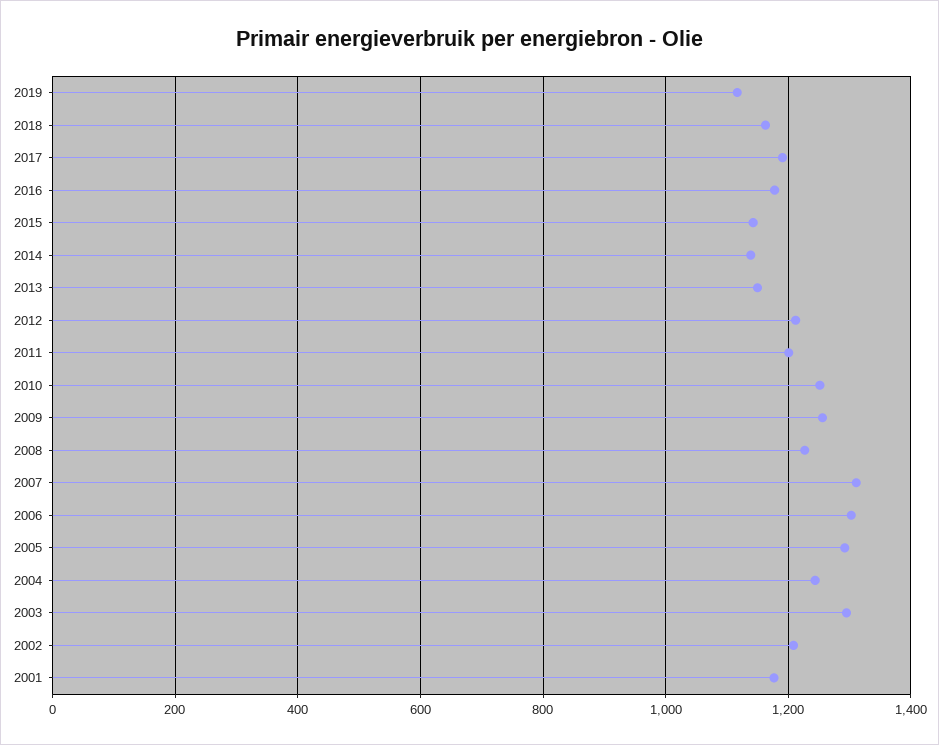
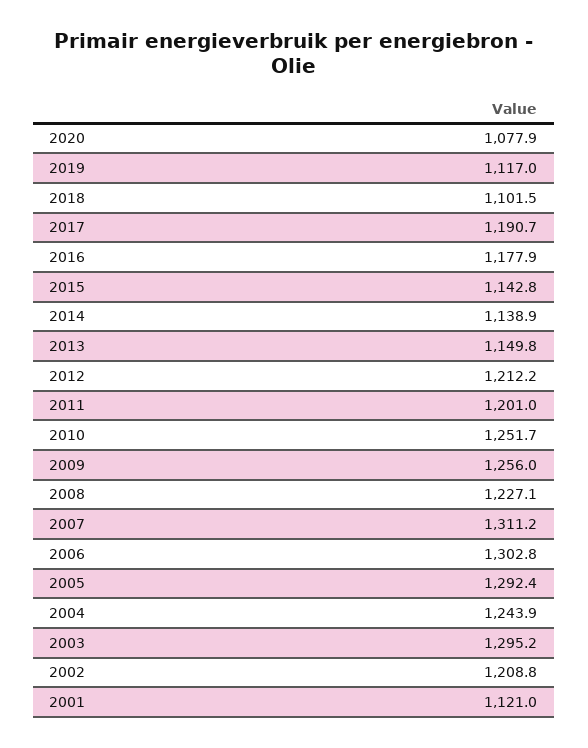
2018: 1160 -> 1101.5
2001: 1180 -> 1121
2020: none -> 1077.9

